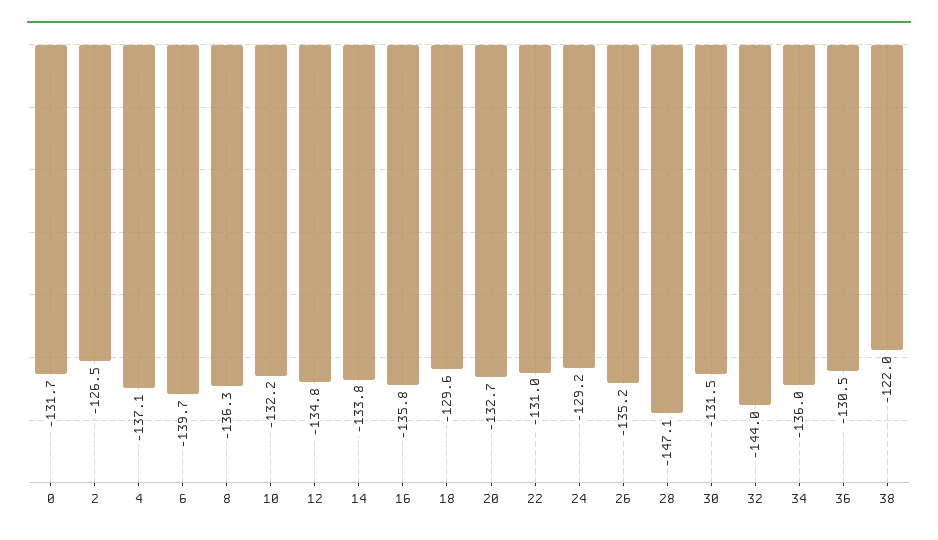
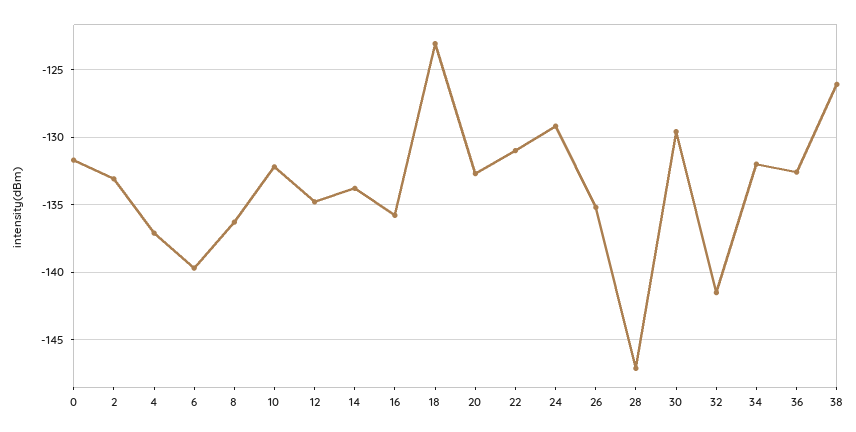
2: -126.5 -> -133
18: -129.6 -> -123
30: -131.5 -> -129.5
32: -144 -> -141.5
34: -136 -> -132
36: -130.5 -> -132.5
38: -122 -> -126

